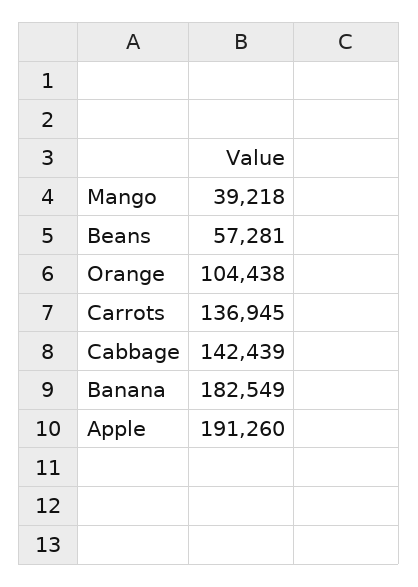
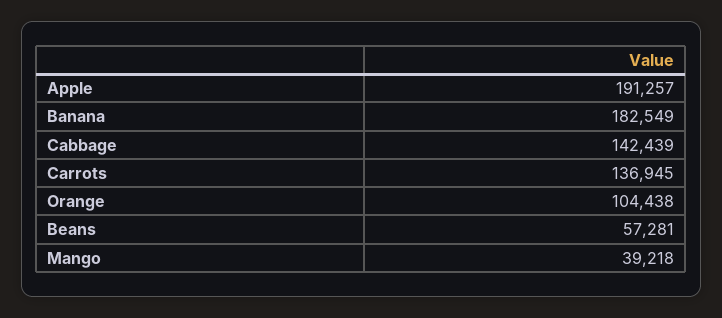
Apple: 191260 -> 191257

